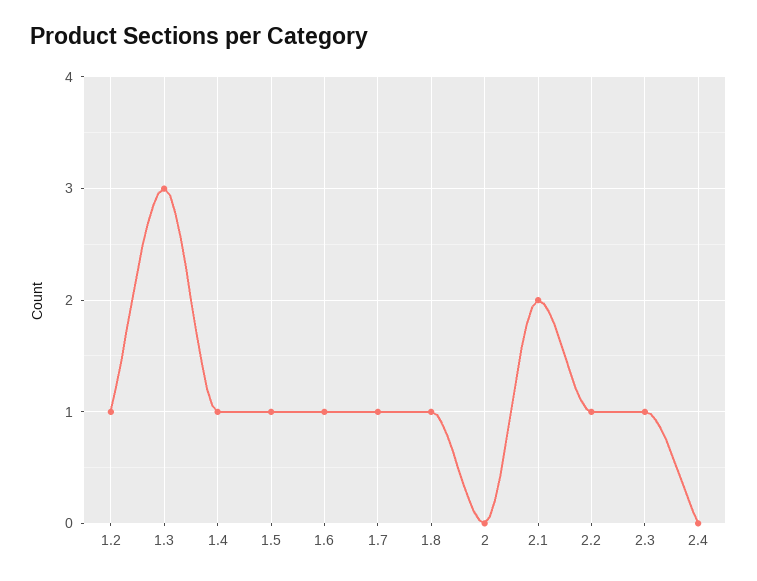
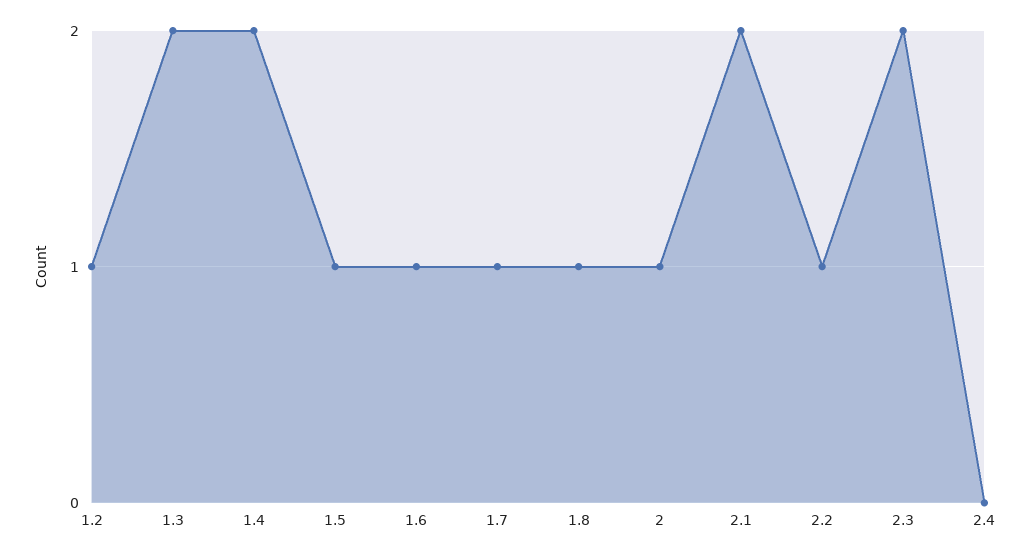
1.3: 3 -> 2
1.4: 1 -> 2
2: 0 -> 1
2.3: 1 -> 2

